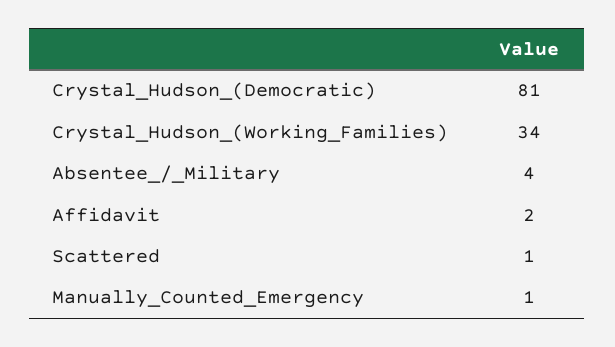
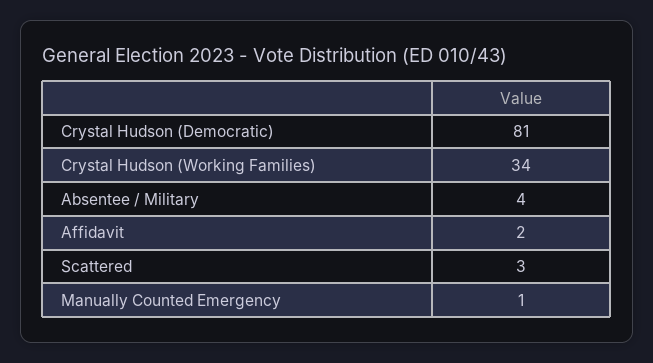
Scattered: 1 -> 3

